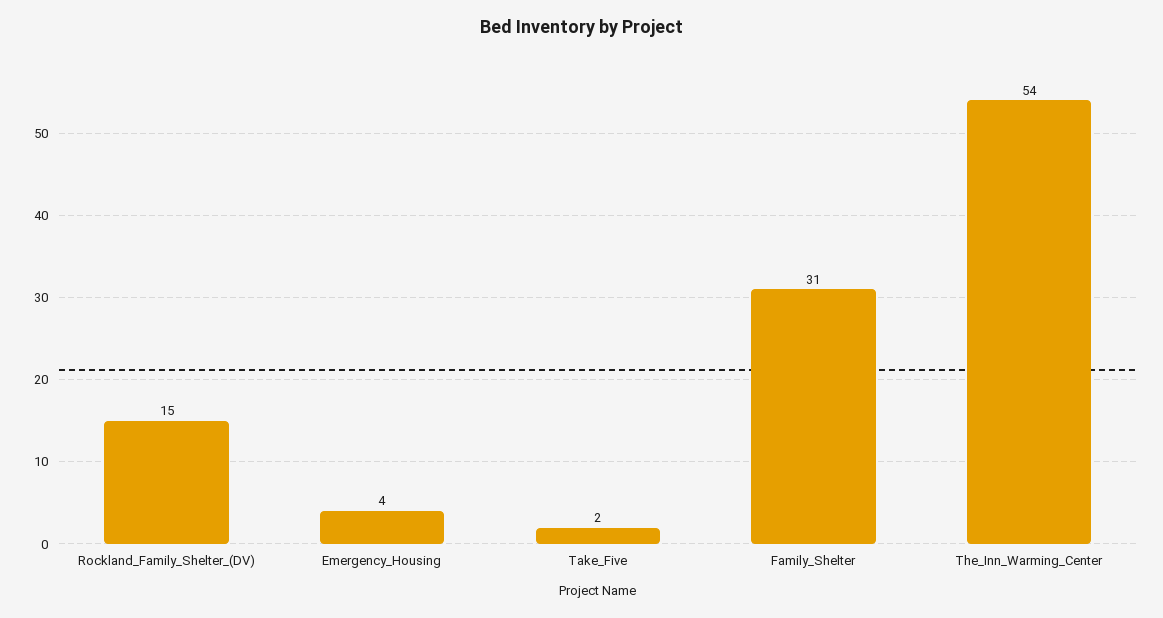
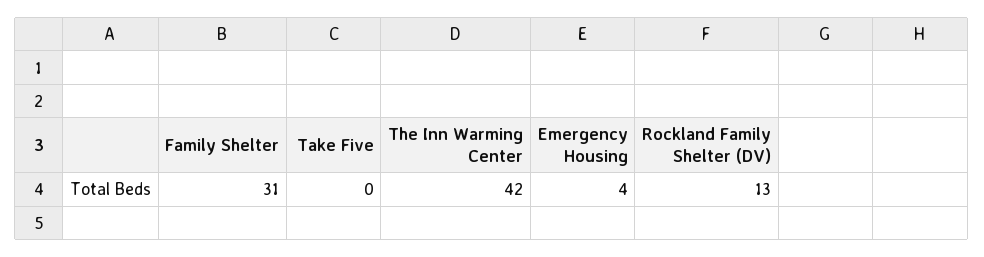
Rockland_Family_Shelter_(DV): 15 -> 13
Take_Five: 2 -> 0
The_Inn_Warming_Center: 54 -> 42

